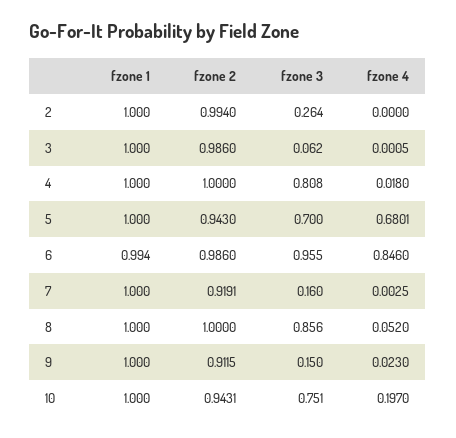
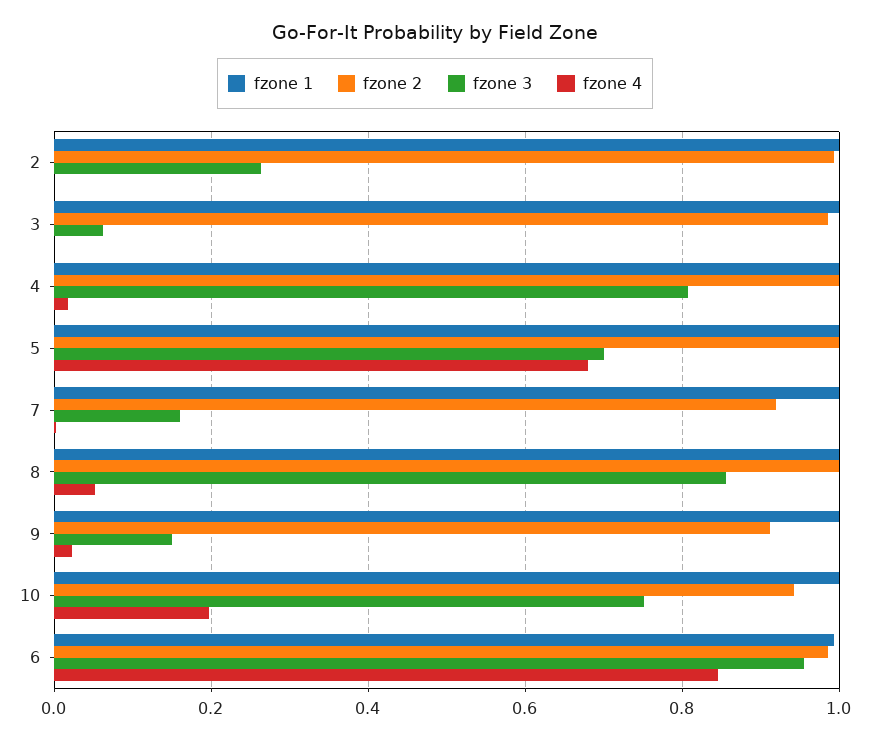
fzone 2, 5: 0.943 -> 1

